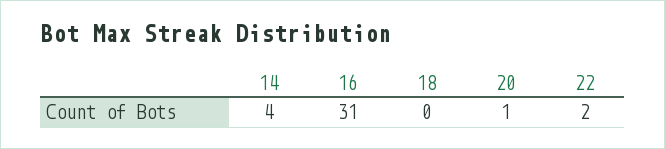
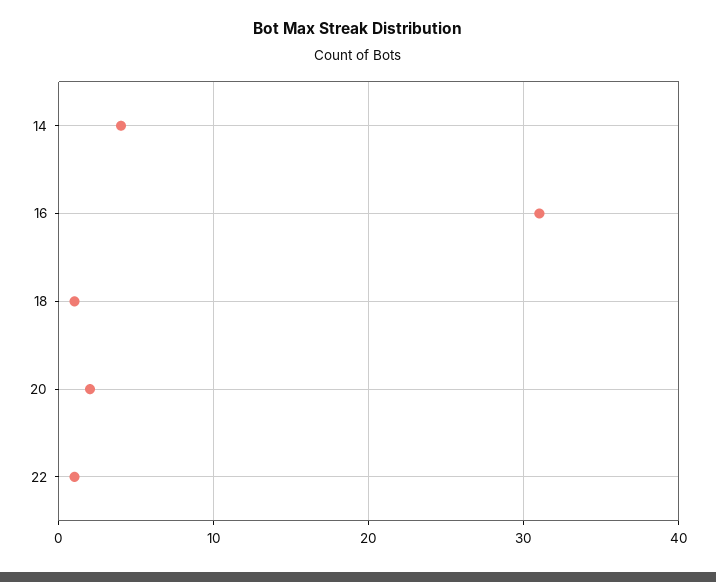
18: 0 -> 1
20: 1 -> 2
22: 2 -> 1

